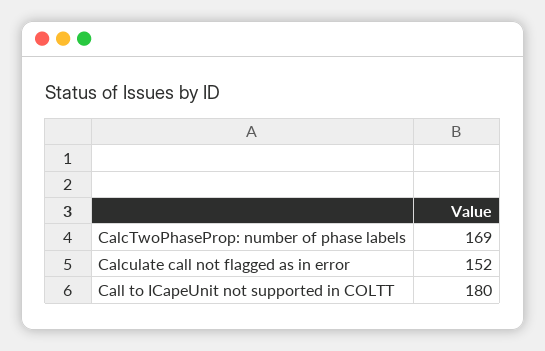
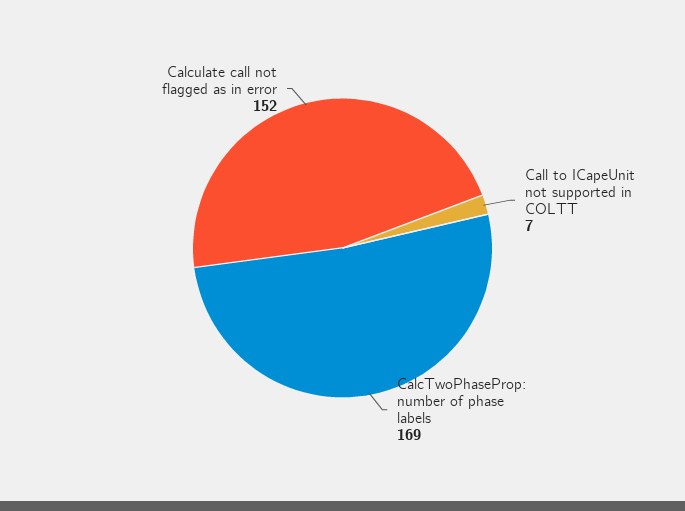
Call to ICapeUnit not supported in COLTT: 180 -> 7

